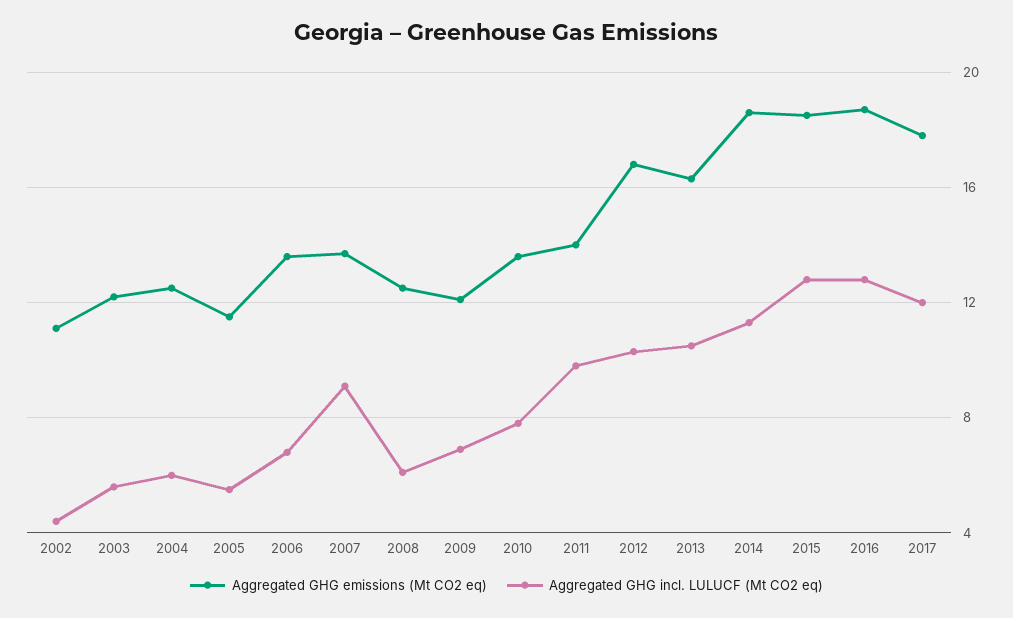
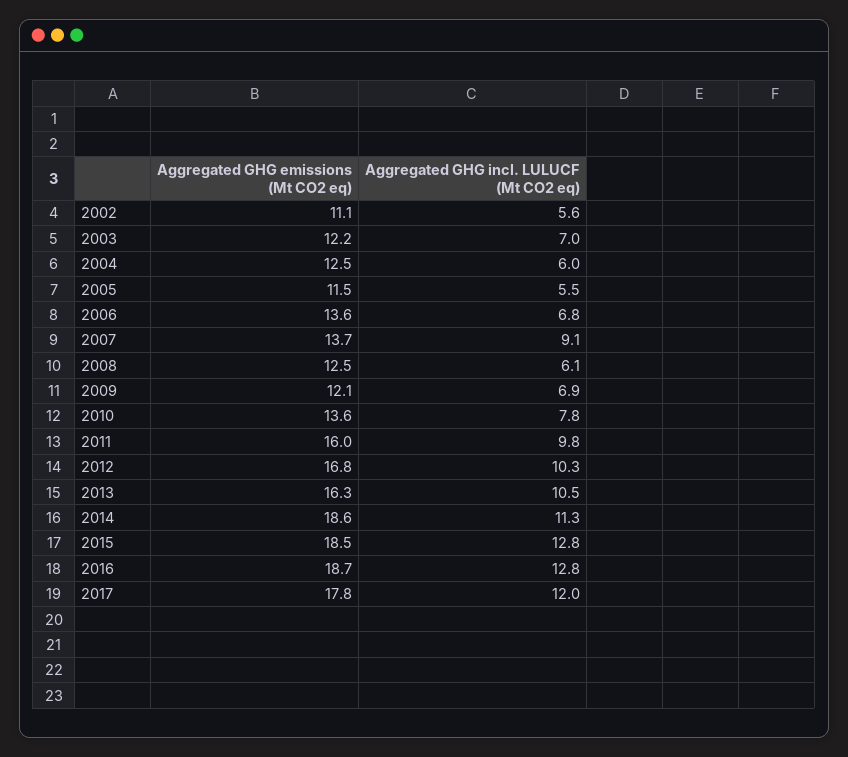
Aggregated GHG incl. LULUCF (Mt CO2 eq), 2002: 4.5 -> 5.6
Aggregated GHG incl. LULUCF (Mt CO2 eq), 2003: 5.5 -> 7
Aggregated GHG emissions (Mt CO2 eq), 2011: 14 -> 16

